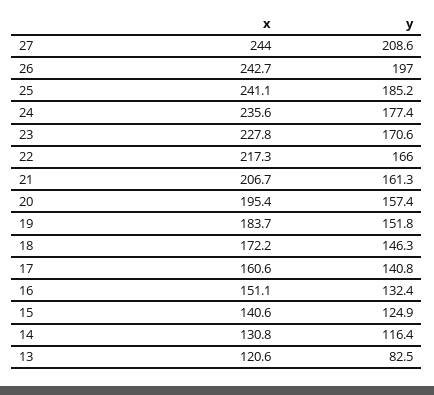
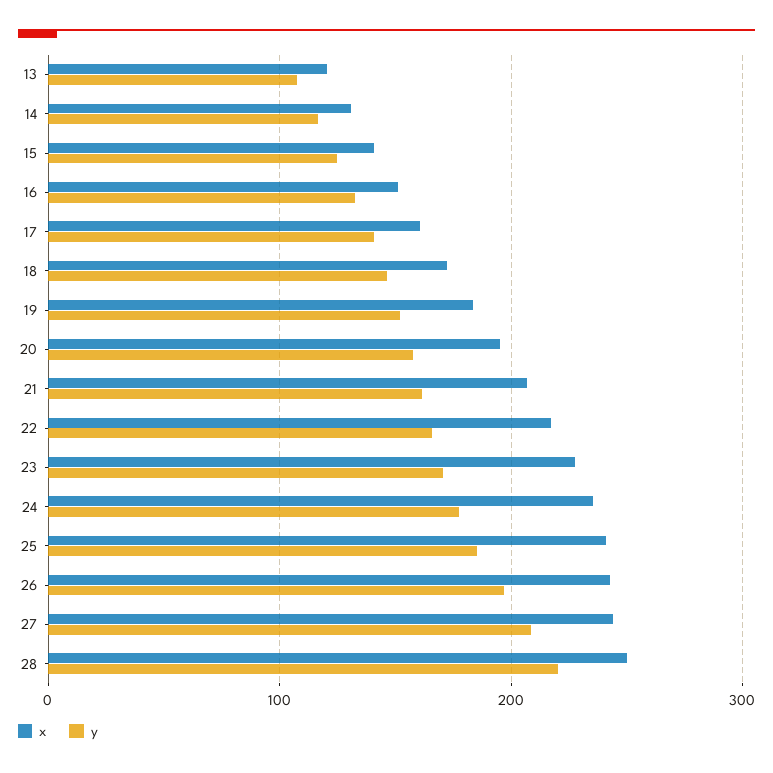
y, 13: 82.5 -> 110
x, 28: none -> 250
y, 28: none -> 220

